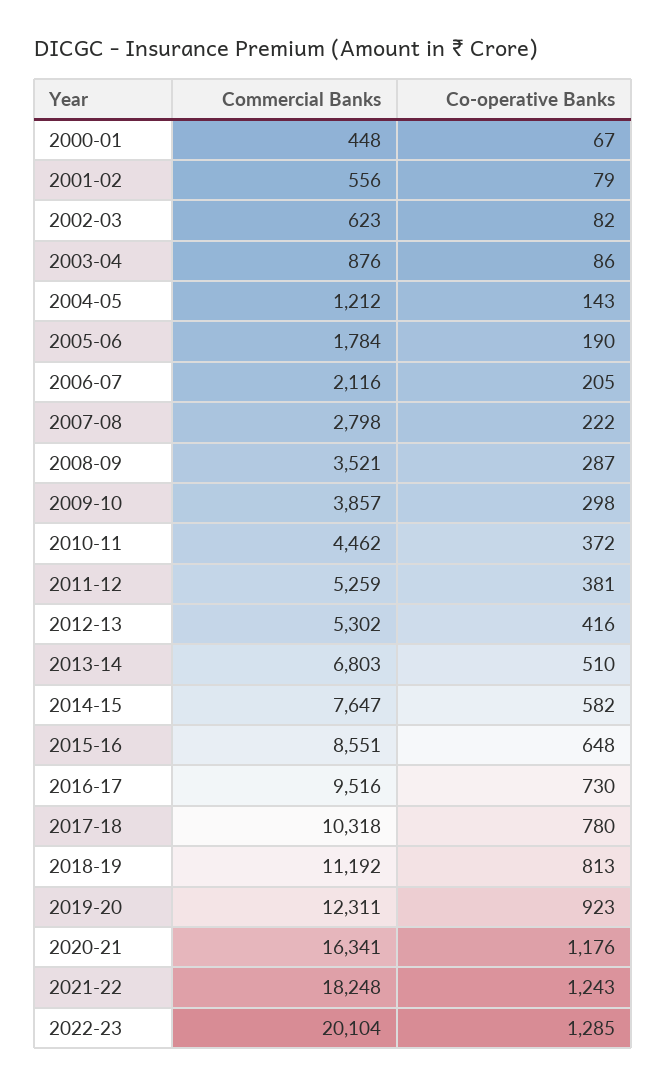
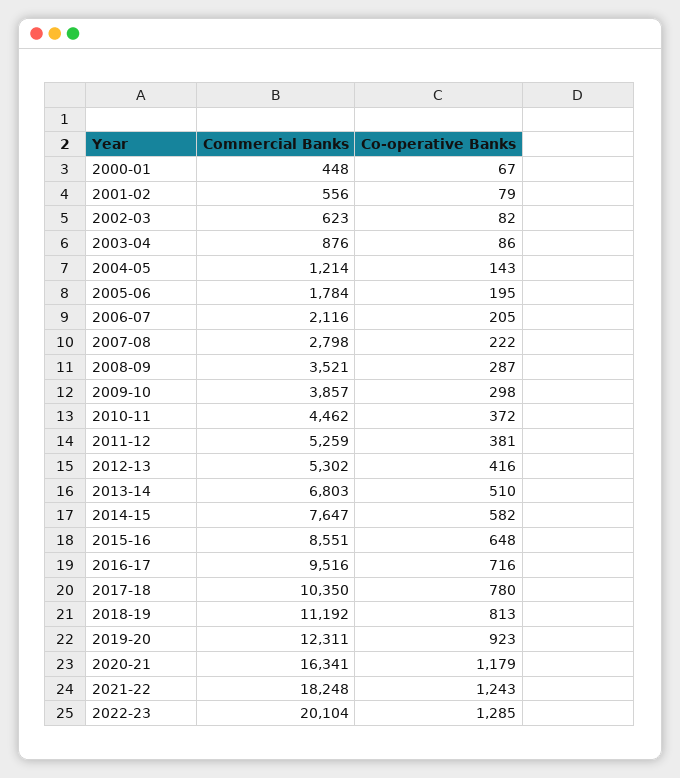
Commercial Banks, 2004-05: 1212 -> 1214
Co-operative Banks, 2005-06: 190 -> 195
Co-operative Banks, 2016-17: 730 -> 716
Commercial Banks, 2017-18: 10318 -> 10350
Co-operative Banks, 2020-21: 1176 -> 1179

